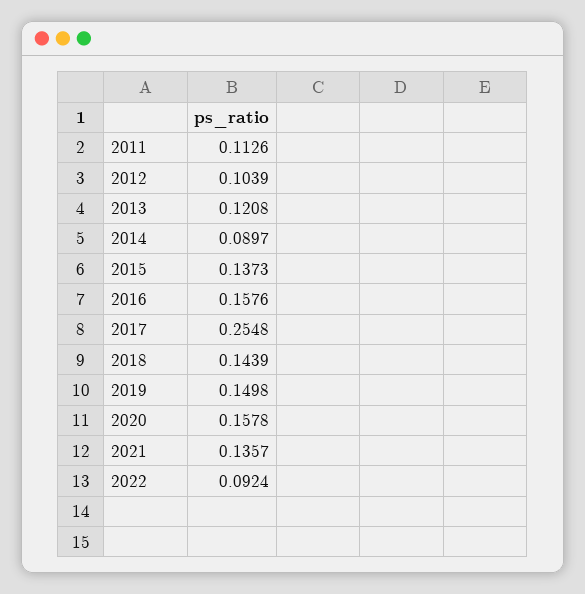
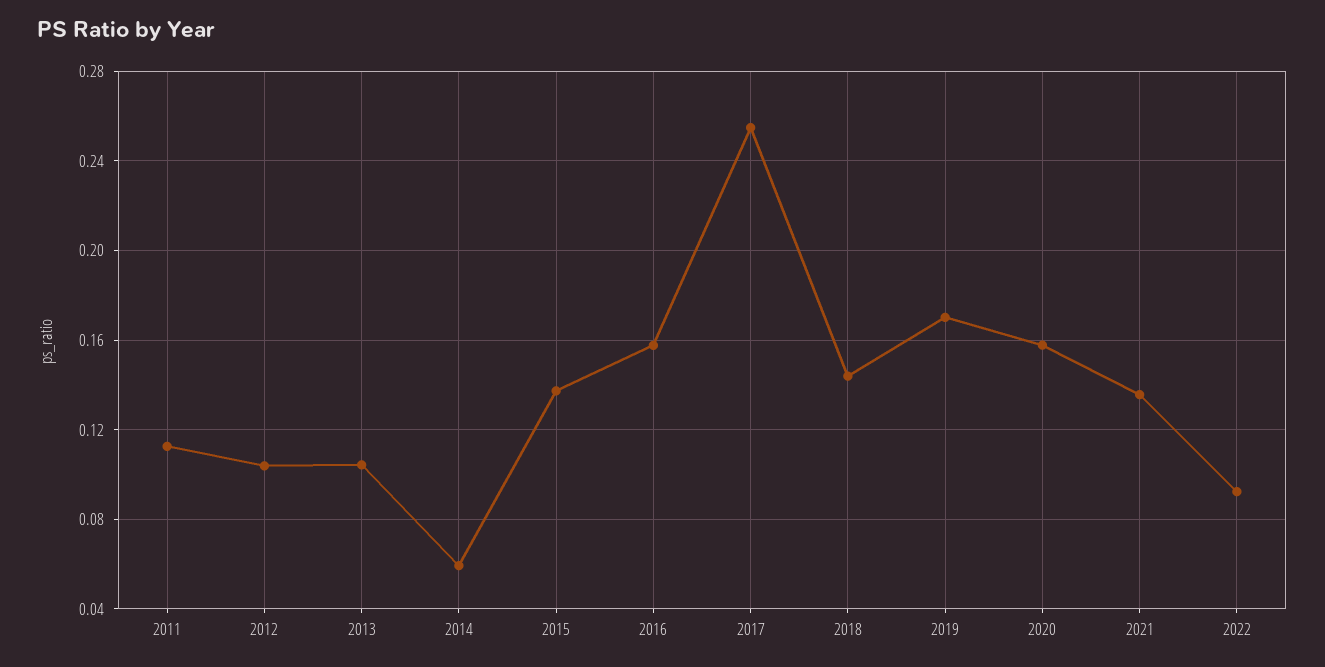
2013: 0.1208 -> 0.105
2014: 0.0897 -> 0.06
2019: 0.1498 -> 0.17

